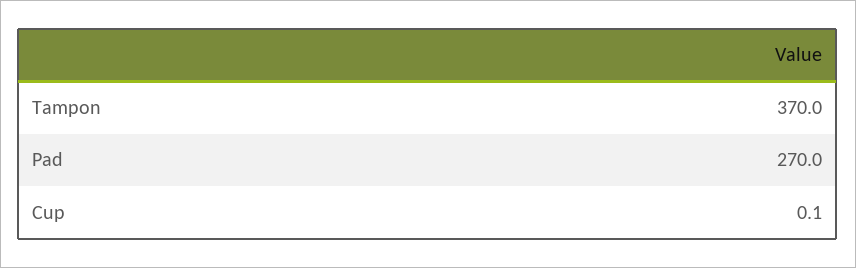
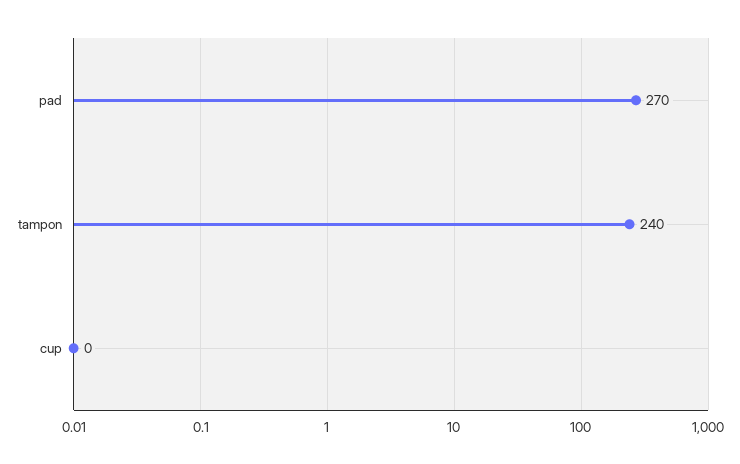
Tampon: 370 -> 240

